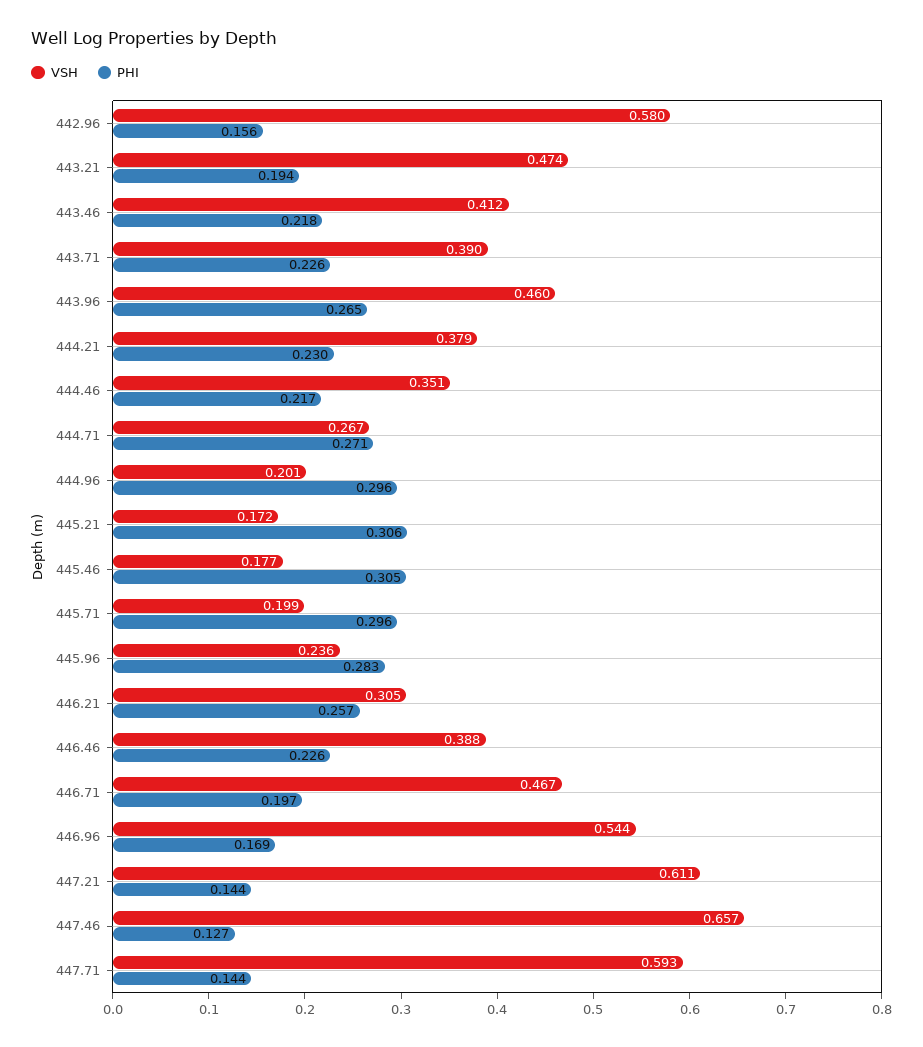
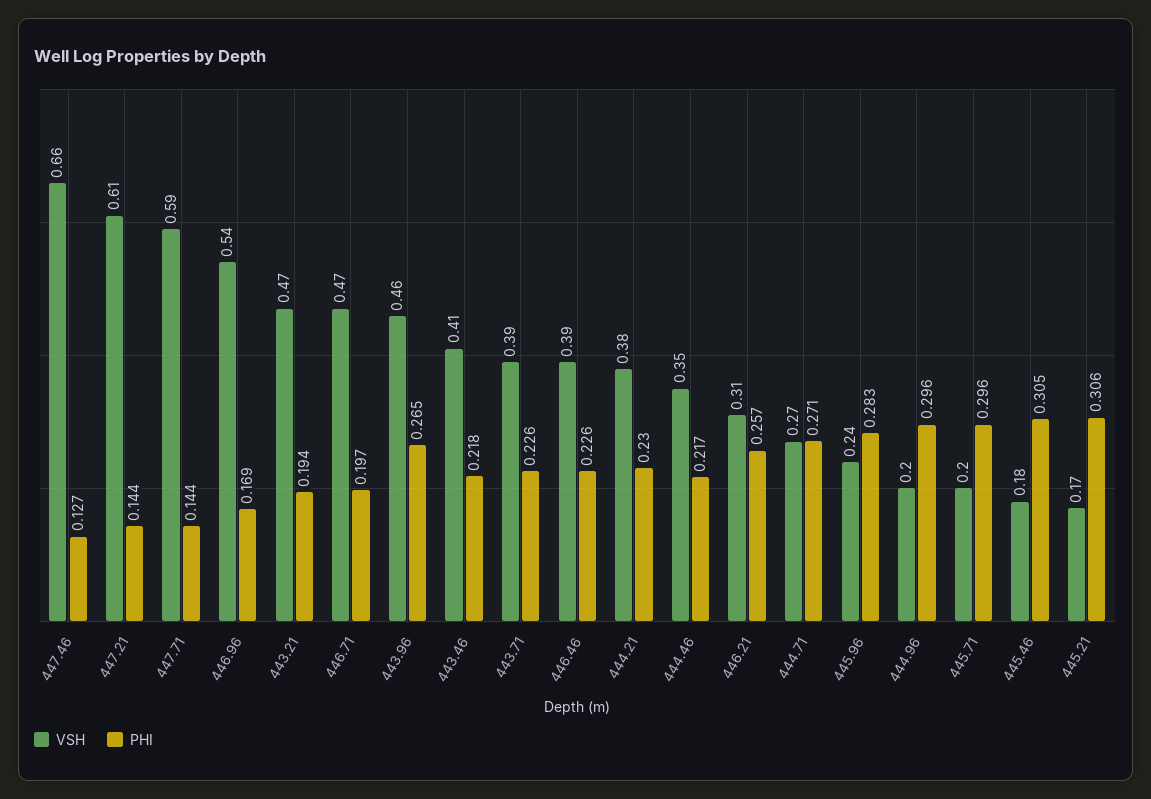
VSH, 442.96: 0.58 -> none
PHI, 442.96: 0.156 -> none

